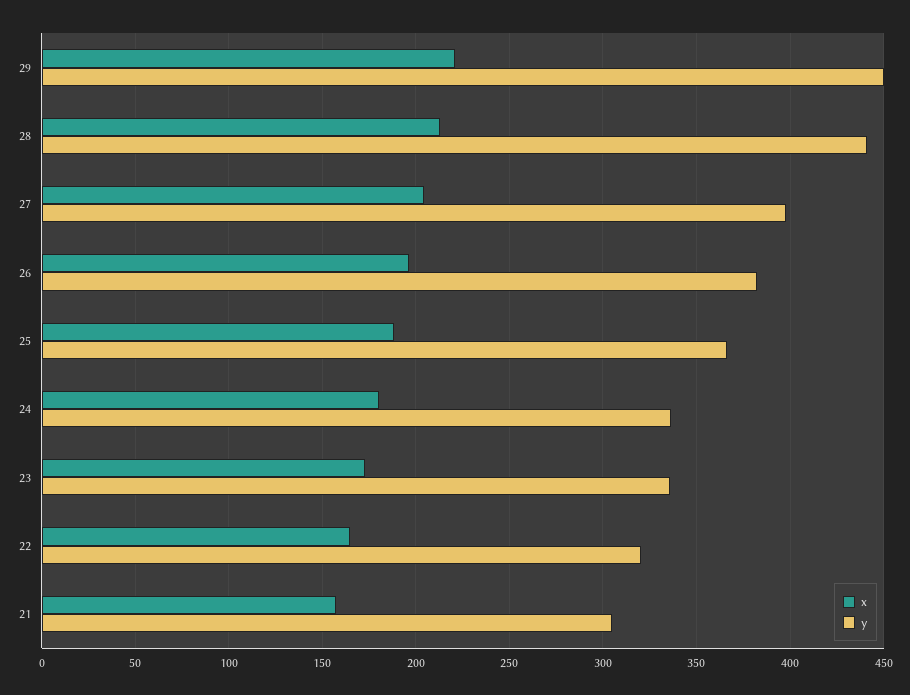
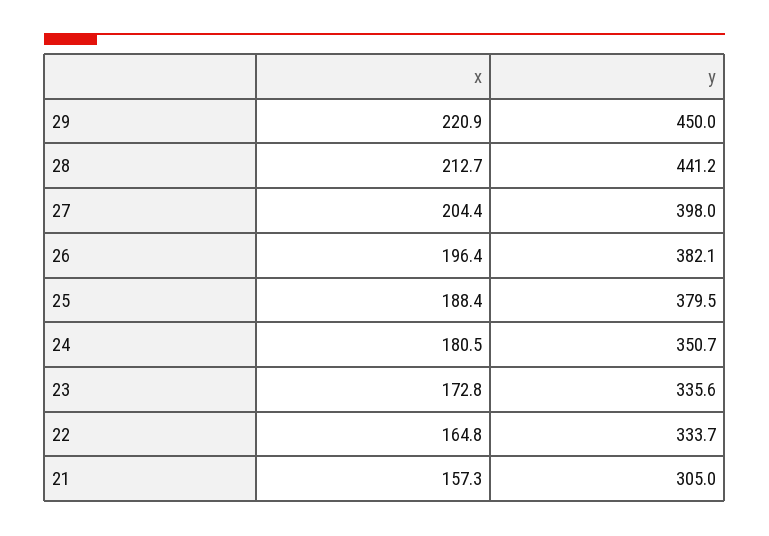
y, 25: 365 -> 379.5
y, 24: 335 -> 350.7
y, 22: 320 -> 333.7

